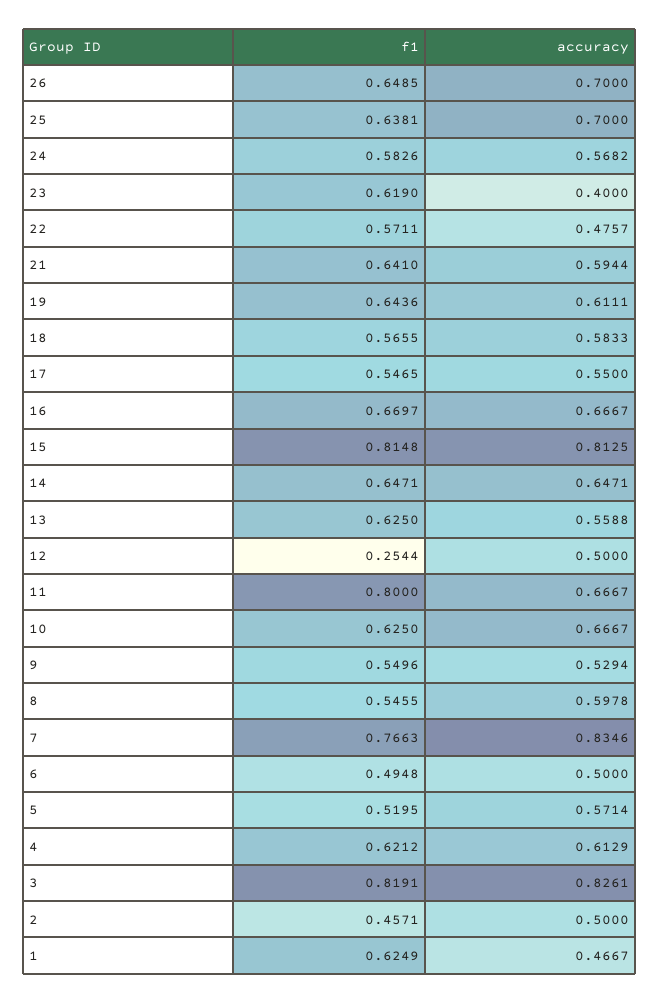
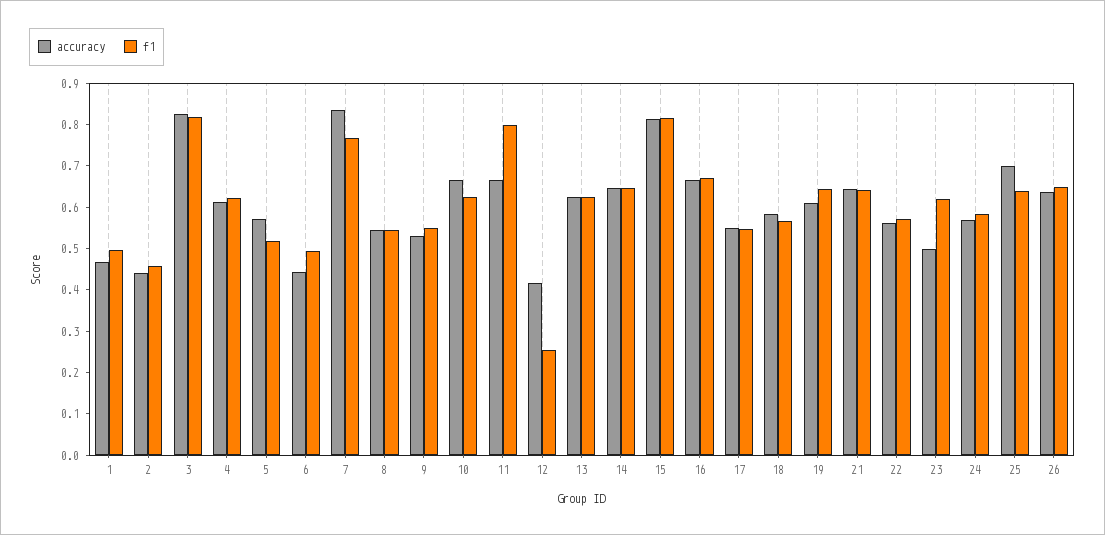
accuracy, 26: 0.7 -> 0.64
accuracy, 23: 0.4 -> 0.5
accuracy, 22: 0.4757 -> 0.56
accuracy, 21: 0.5944 -> 0.64
accuracy, 13: 0.5588 -> 0.62
accuracy, 12: 0.5 -> 0.42
accuracy, 8: 0.5978 -> 0.54
accuracy, 6: 0.5 -> 0.44
accuracy, 2: 0.5 -> 0.44
f1, 1: 0.6249 -> 0.5

